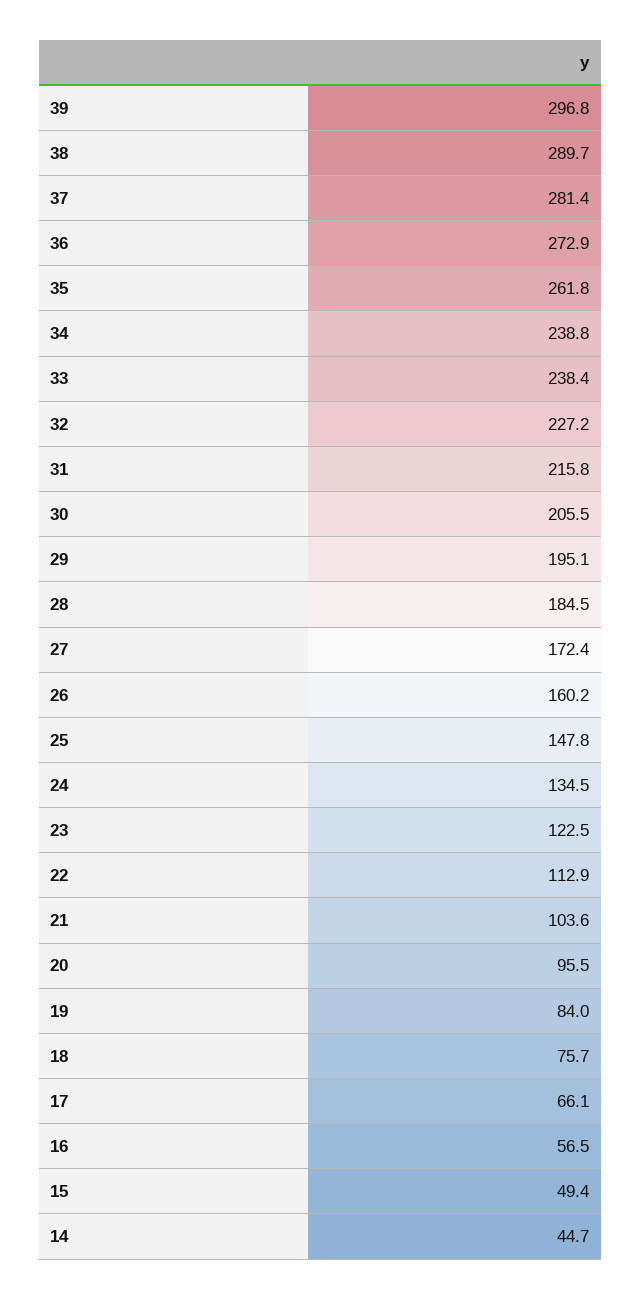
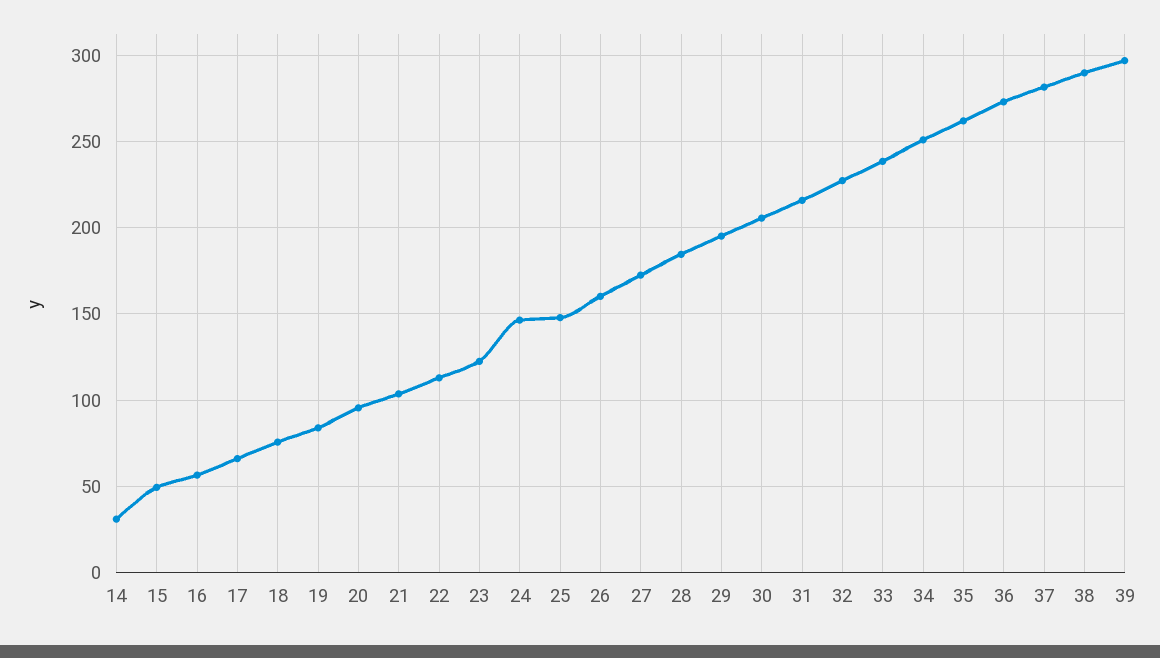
34: 238.8 -> 250
24: 134.5 -> 145
14: 44.7 -> 30

